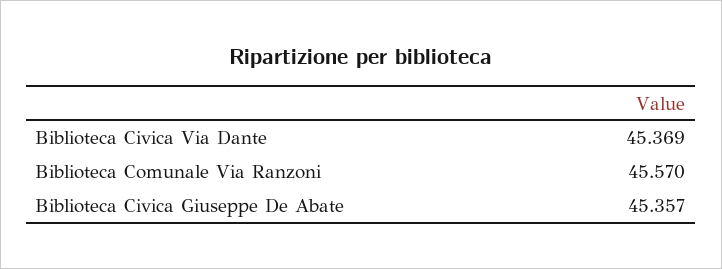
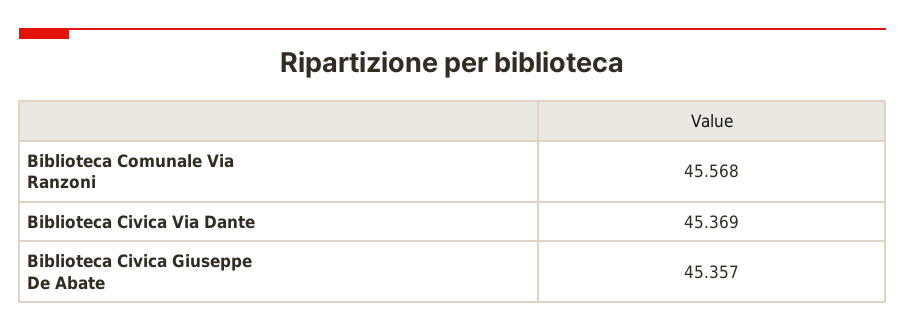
Biblioteca Comunale Via Ranzoni: 45.57 -> 45.568

